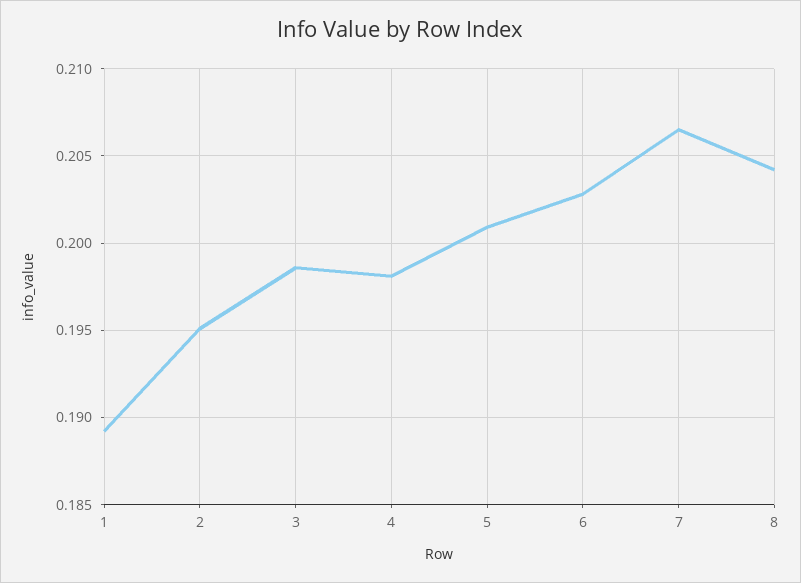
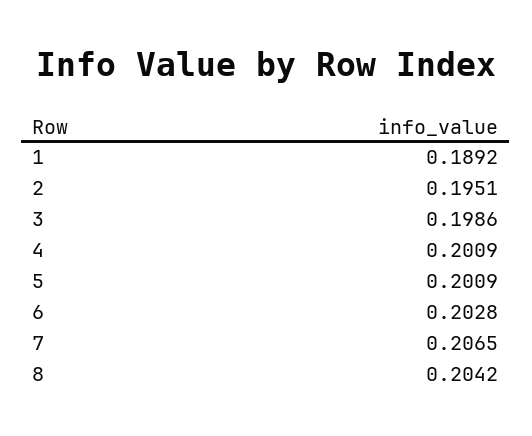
4: 0.198 -> 0.2009

